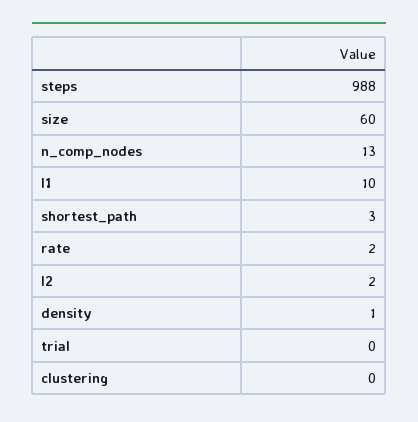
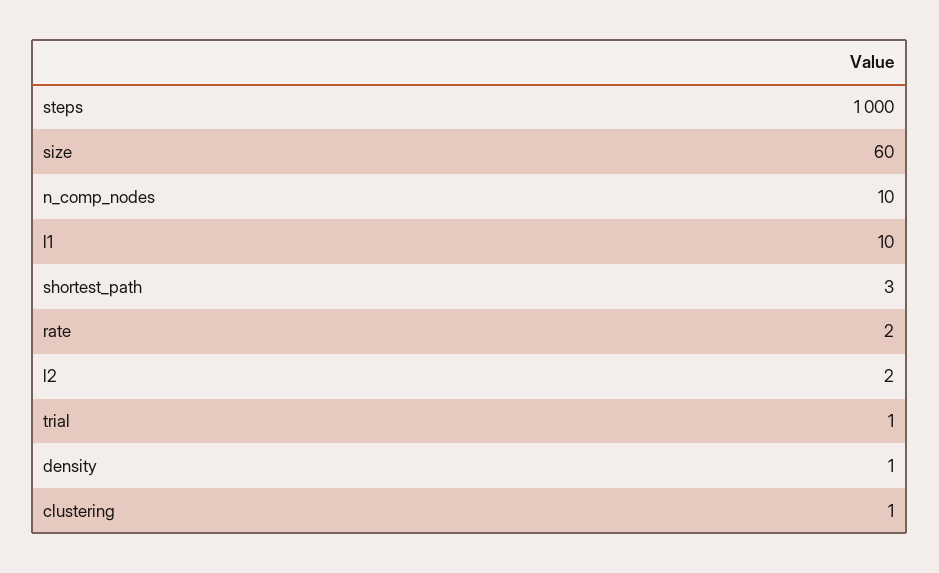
steps: 988 -> 1000
n_comp_nodes: 13 -> 10
trial: 0 -> 1
clustering: 0 -> 1

